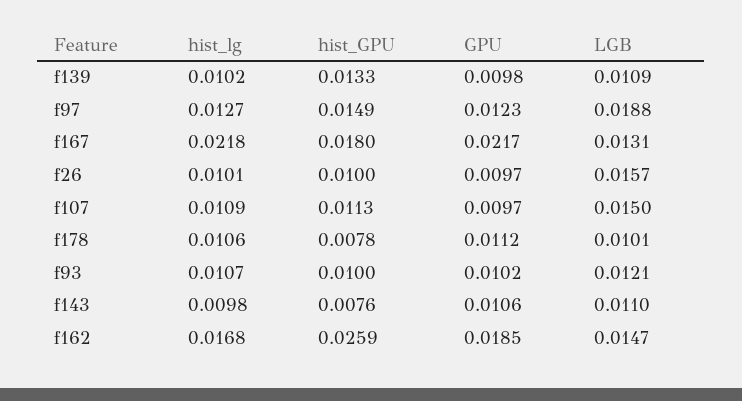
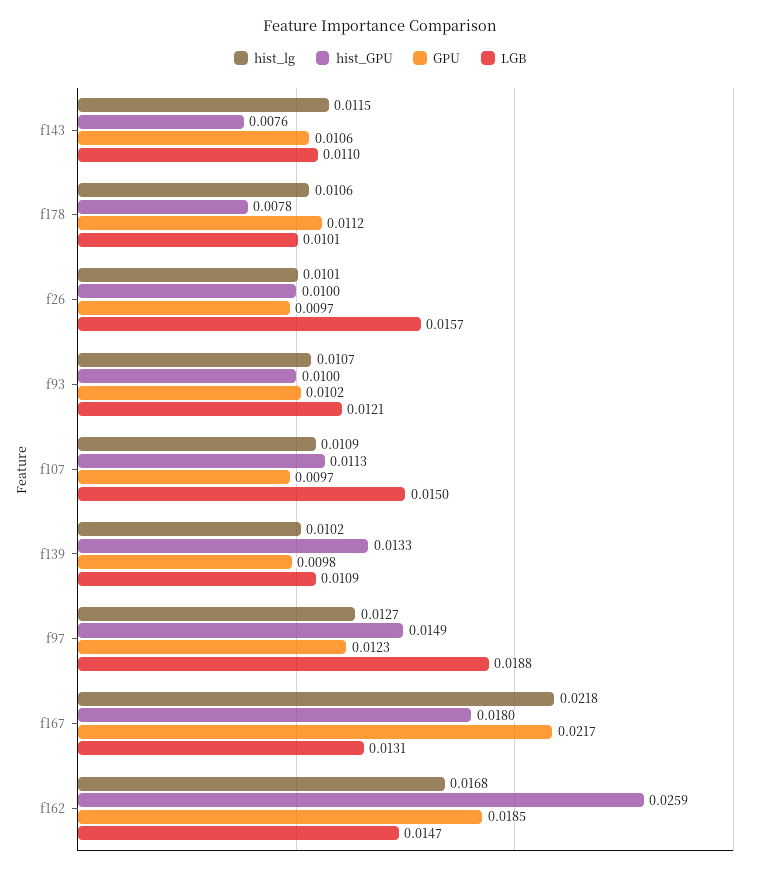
hist_lg, f143: 0.0098 -> 0.0115

